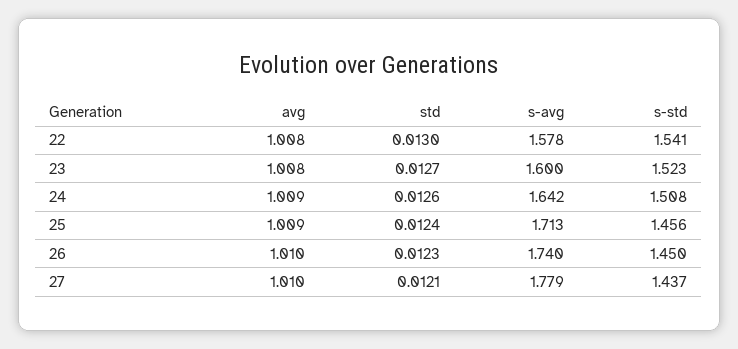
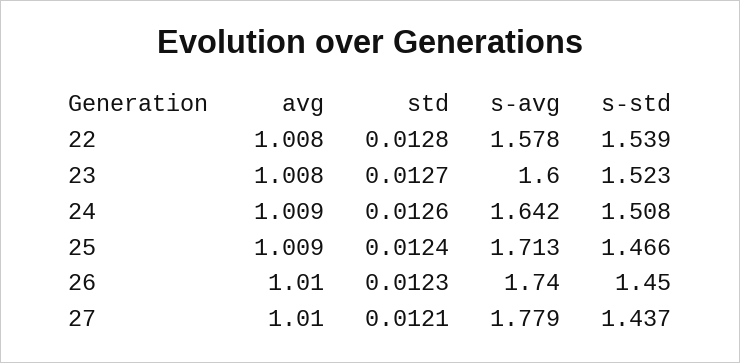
std, 22: 0.013 -> 0.0128
s-std, 22: 1.541 -> 1.539
s-std, 25: 1.456 -> 1.466

